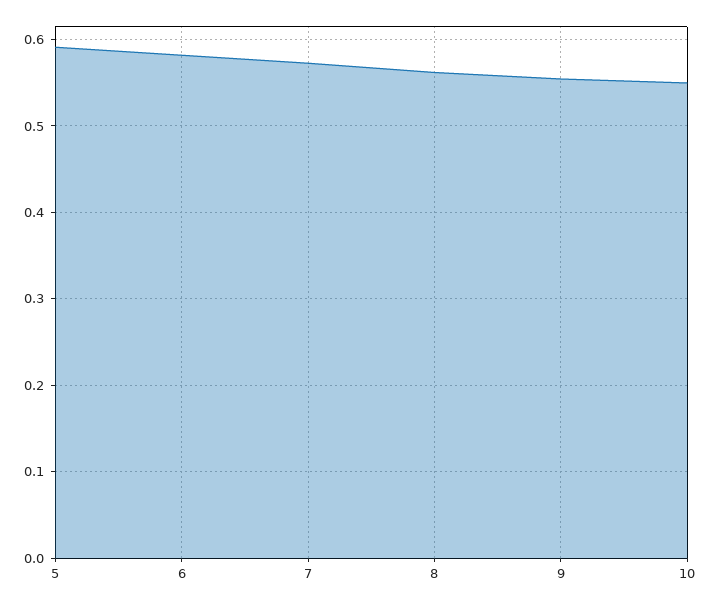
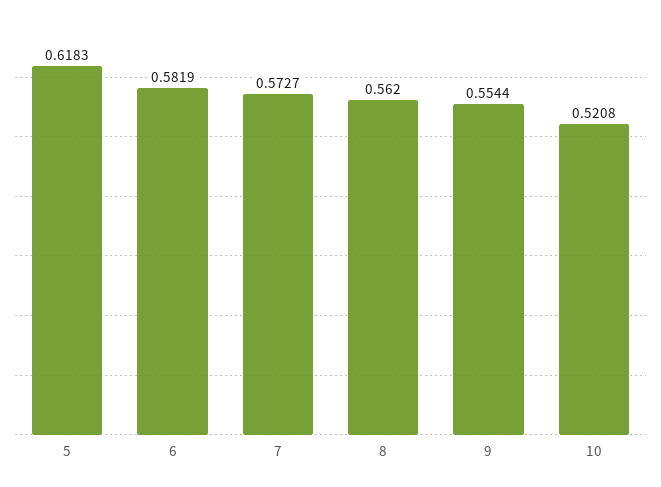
5: 0.59 -> 0.6183
10: 0.55 -> 0.5208

